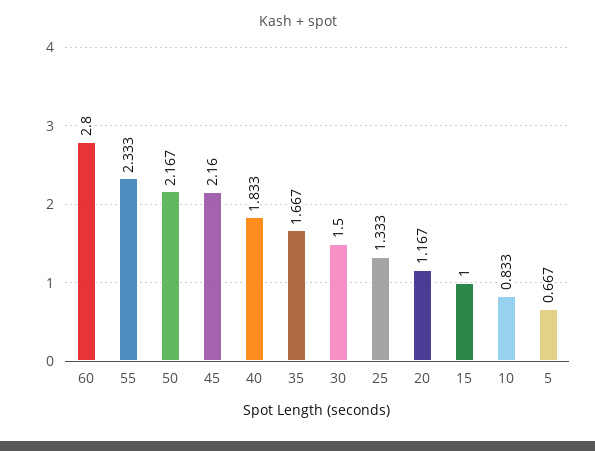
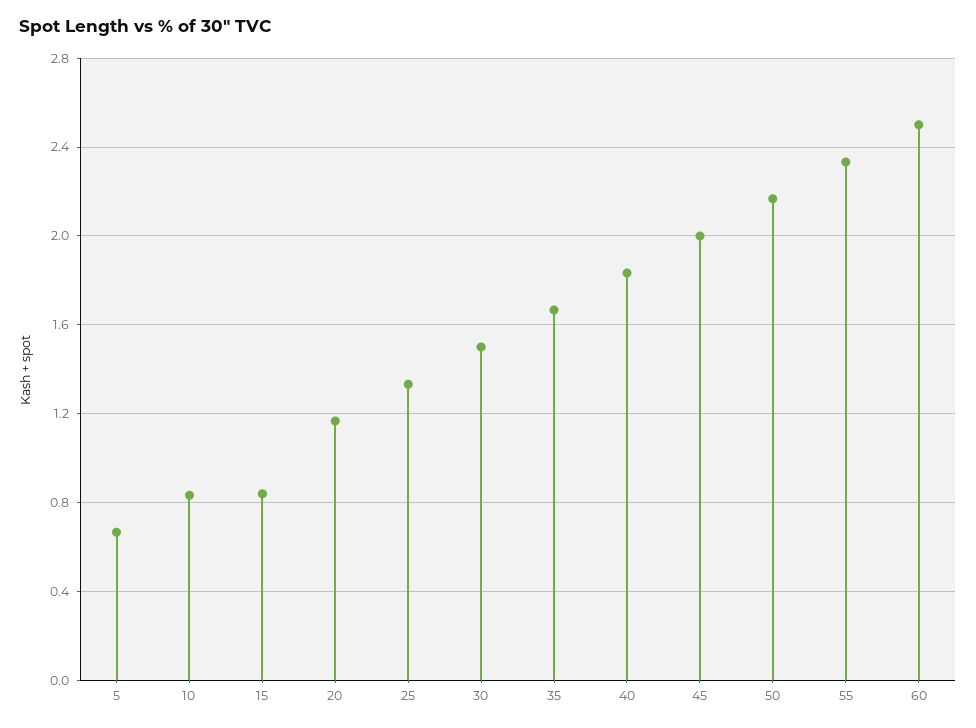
60: 2.8 -> 2.5
45: 2.16 -> 2
15: 1 -> 0.85

